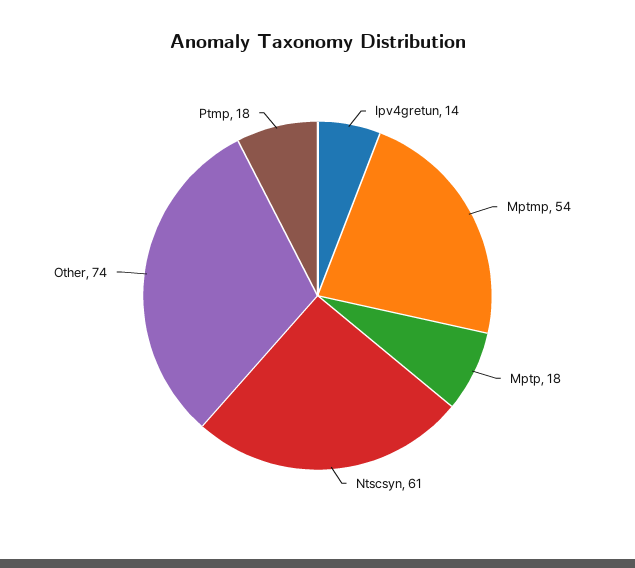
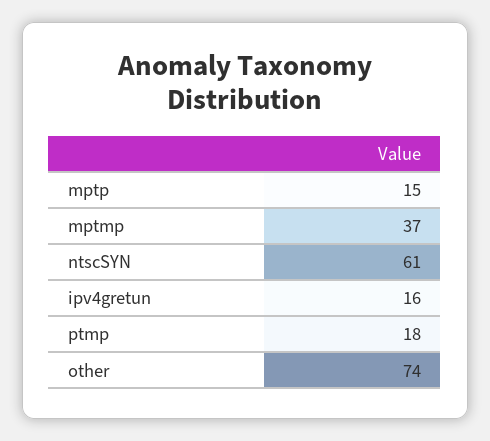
Ipv4gretun: 14 -> 16
Mptmp: 54 -> 37
Mptp: 18 -> 15

